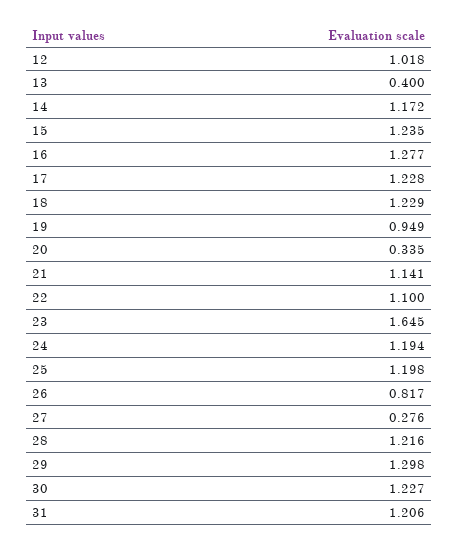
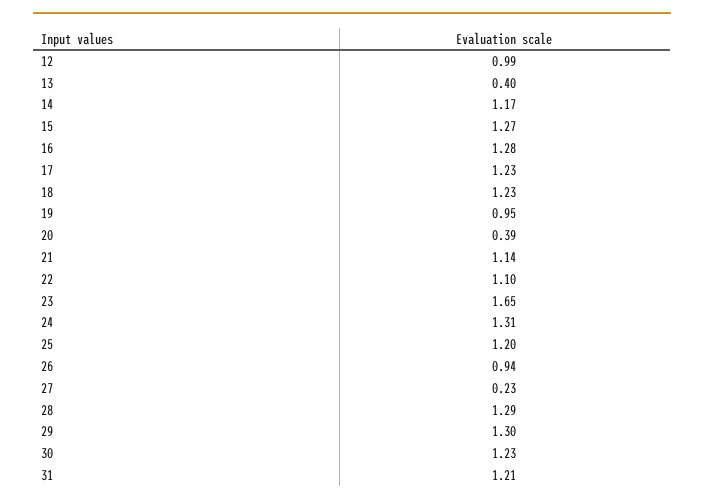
12: 1.018 -> 0.99
15: 1.235 -> 1.27
20: 0.335 -> 0.39
24: 1.194 -> 1.31
26: 0.817 -> 0.94
27: 0.276 -> 0.23
28: 1.216 -> 1.29

